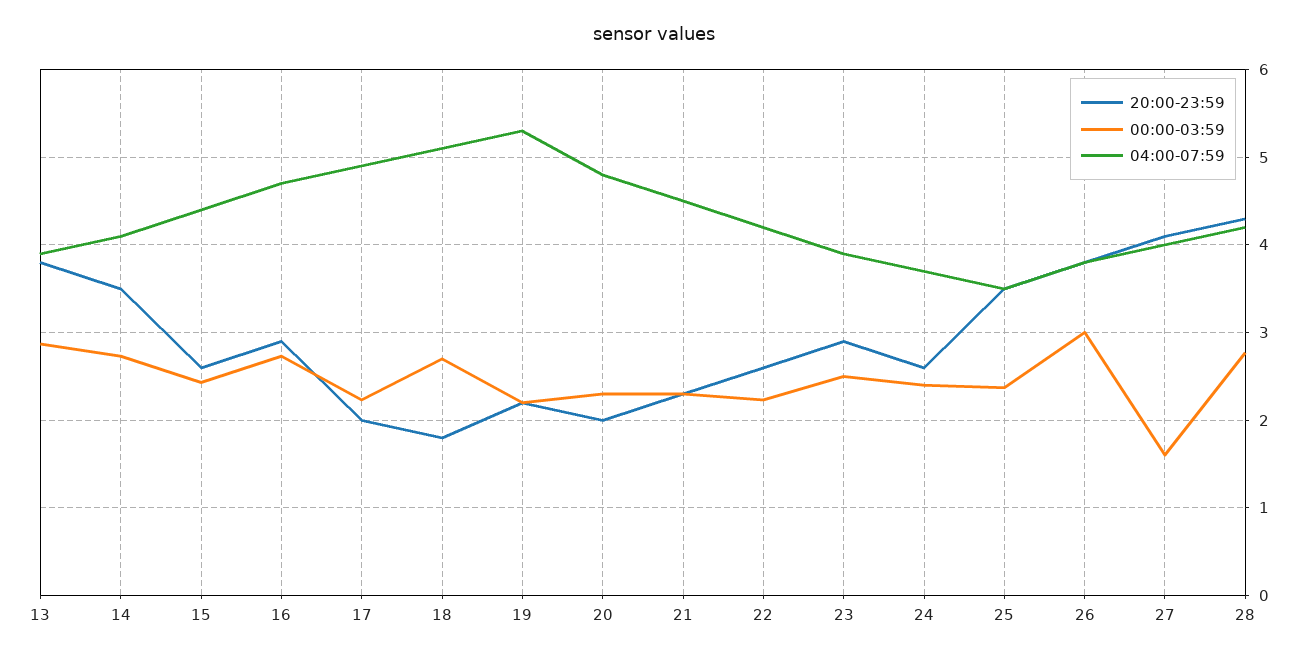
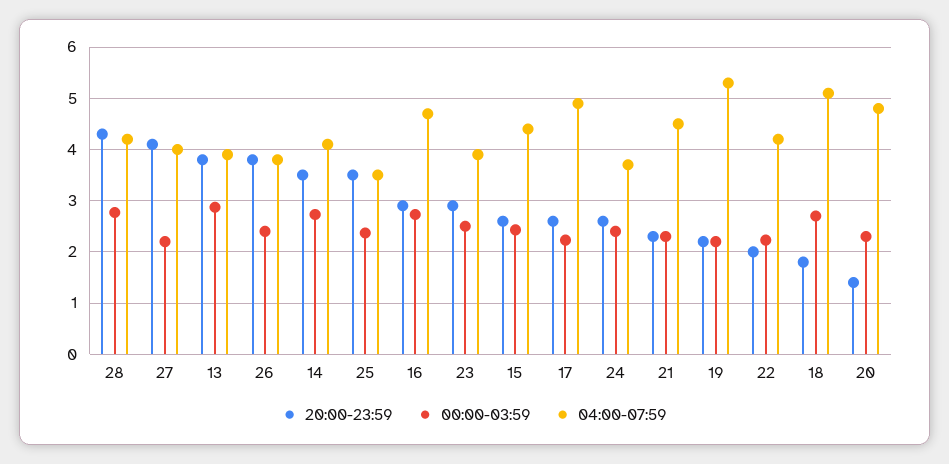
20:00-23:59, 17: 2 -> 2.6
20:00-23:59, 20: 2 -> 1.4
20:00-23:59, 22: 2.6 -> 2
00:00-03:59, 26: 3 -> 2.4
00:00-03:59, 27: 1.6 -> 2.2

